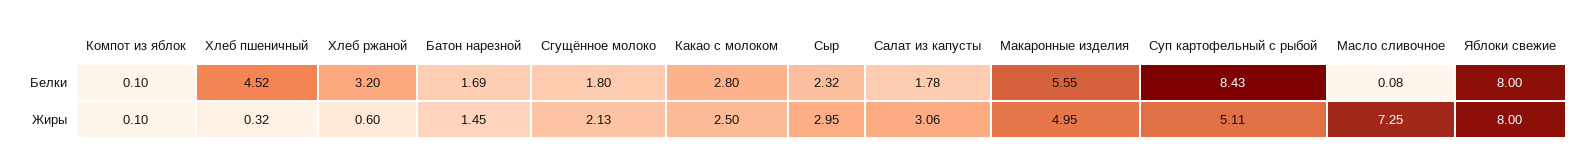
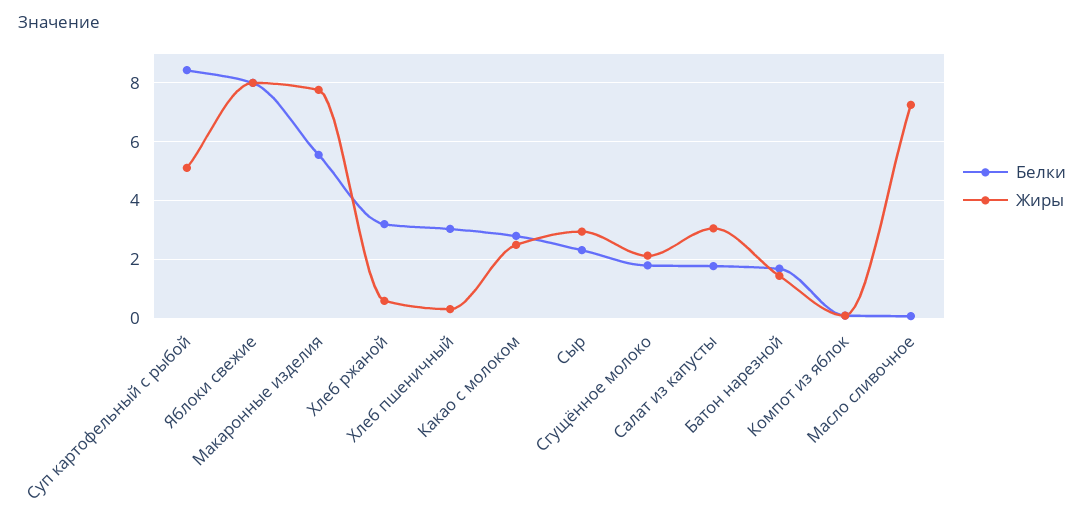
Белки, Хлеб пшеничный: 4.52 -> 3
Жиры, Макаронные изделия: 4.95 -> 7.75

